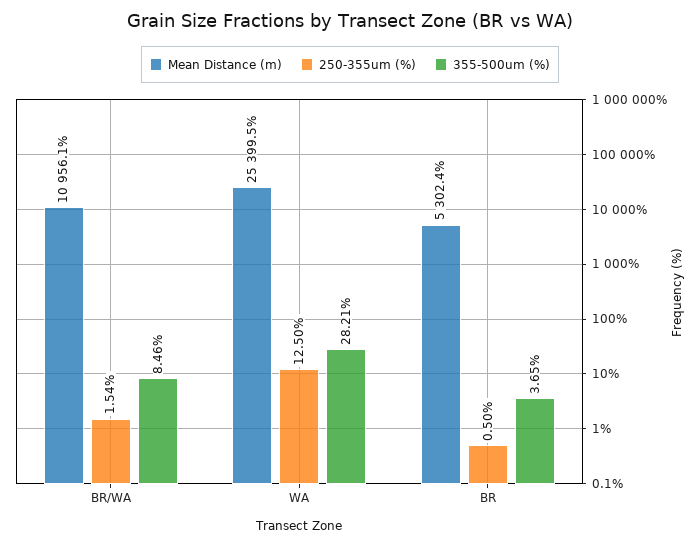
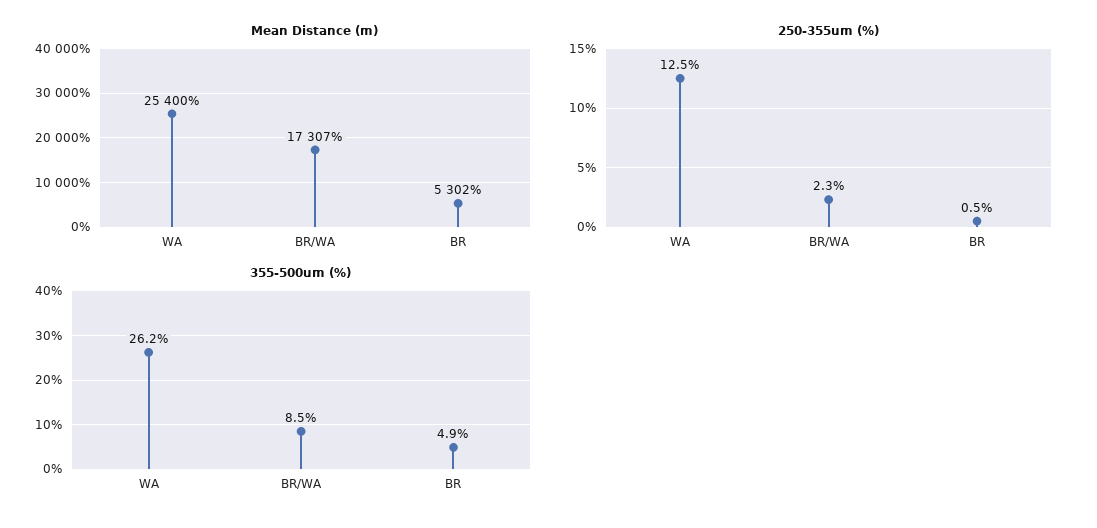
Mean Distance (m), BR/WA: 10956.1 -> 17307
250-355um (%), BR/WA: 1.54 -> 2.3
355-500um (%), WA: 28.21 -> 26.2
355-500um (%), BR: 3.65 -> 4.9

